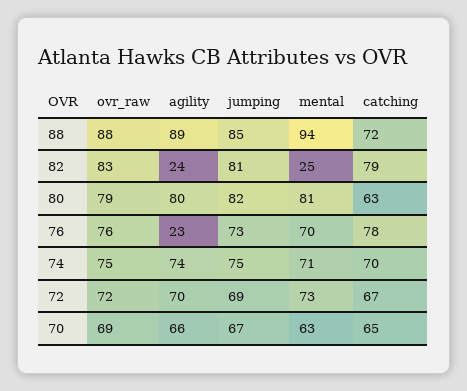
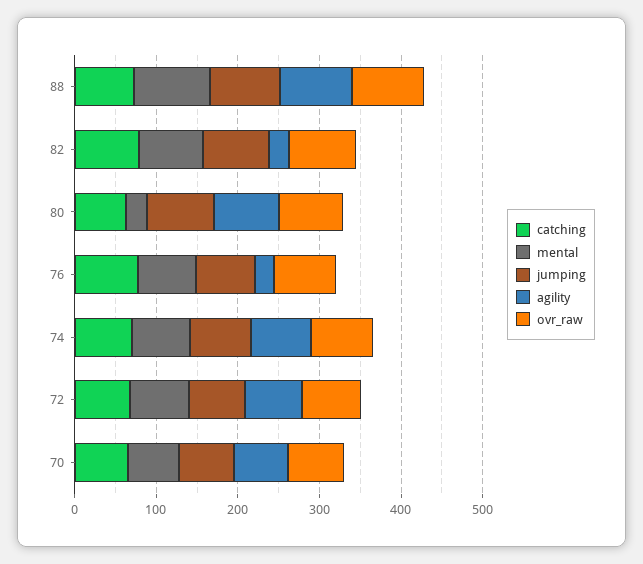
mental, 82: 25 -> 80
mental, 80: 81 -> 20

